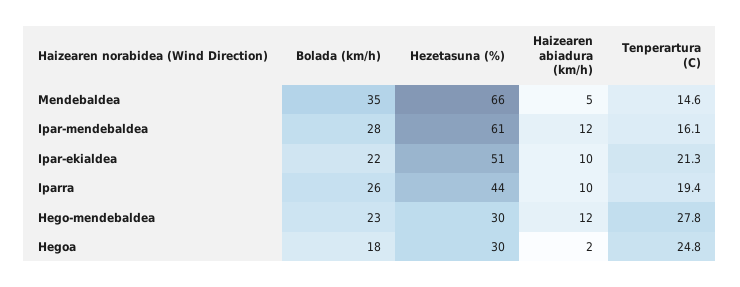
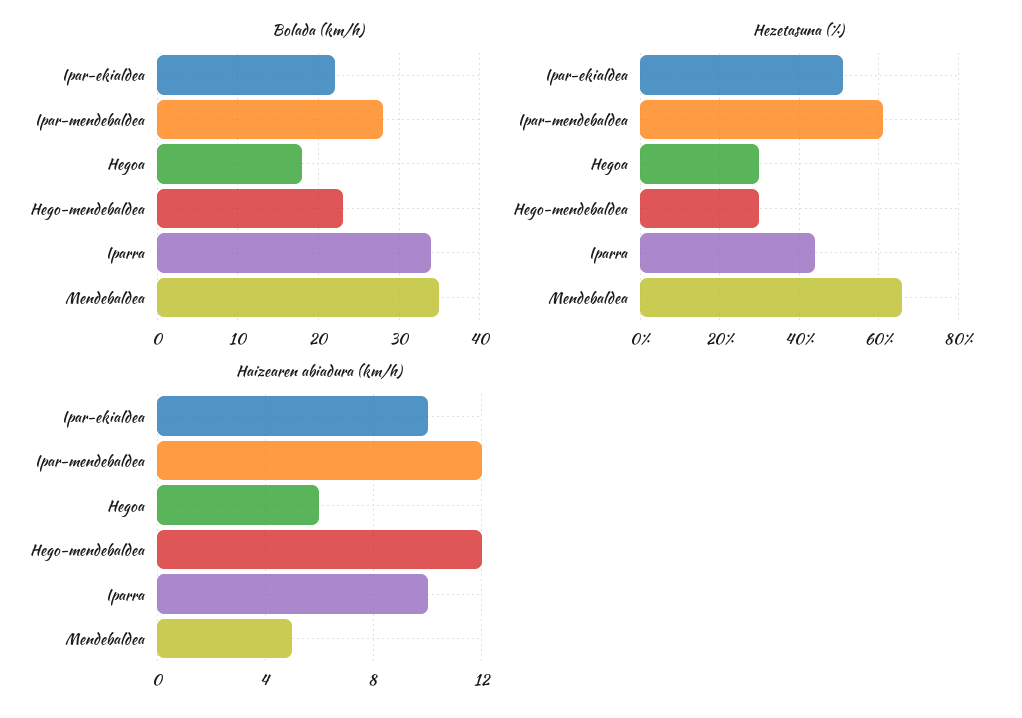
Tenperartura (C), Mendebaldea: 14.6 -> none
Tenperartura (C), Ipar-mendebaldea: 16.1 -> none
Tenperartura (C), Ipar-ekialdea: 21.3 -> none
Bolada (km/h), Iparra: 26 -> 34
Tenperartura (C), Iparra: 19.4 -> none
Tenperartura (C), Hego-mendebaldea: 27.8 -> none
Haizearen abiadura (km/h), Hegoa: 2 -> 6
Tenperartura (C), Hegoa: 24.8 -> none

